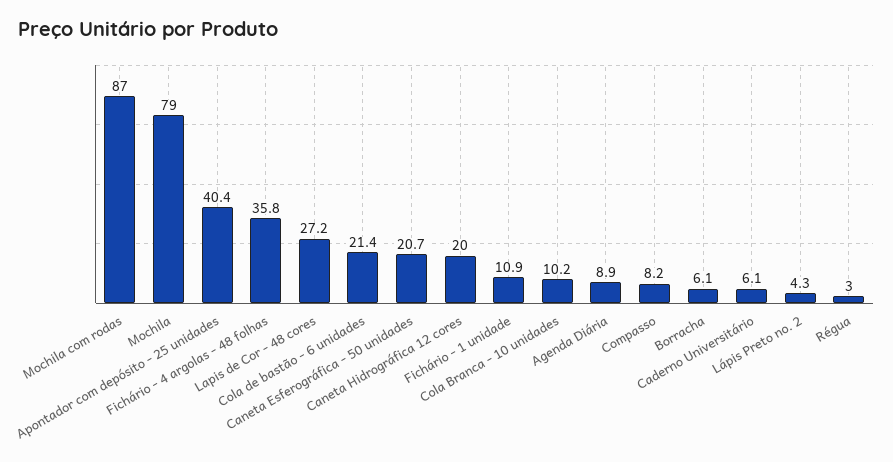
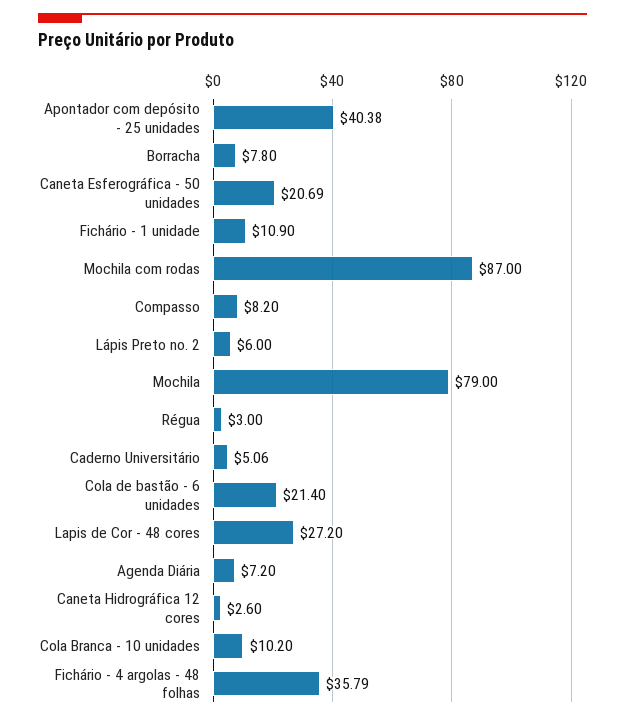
Caneta Hidrográfica 12 cores: 20 -> 2.6
Agenda Diária: 8.9 -> 7.2
Borracha: 6.1 -> 7.8
Caderno Universitário: 6.1 -> 5.06
Lápis Preto no. 2: 4.3 -> 6

